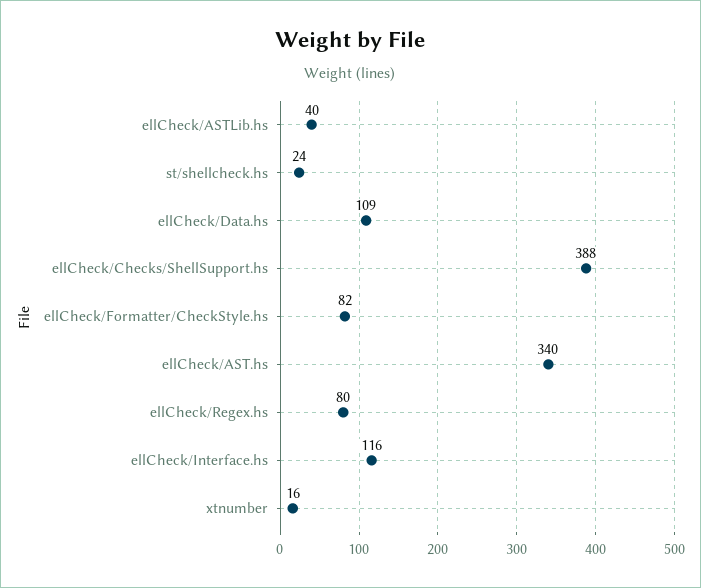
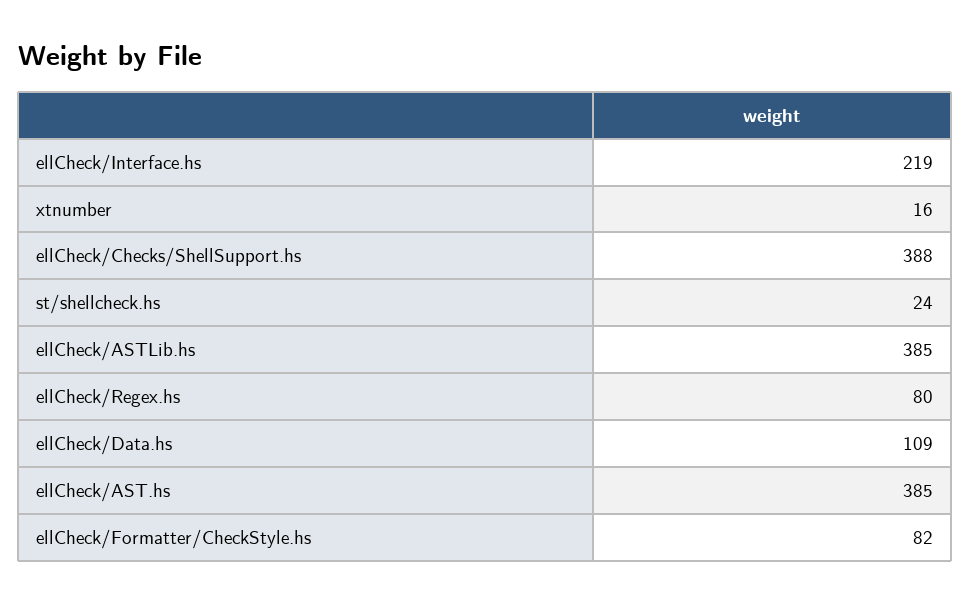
ellCheck/ASTLib.hs: 40 -> 385
ellCheck/AST.hs: 340 -> 385
ellCheck/Interface.hs: 116 -> 219

